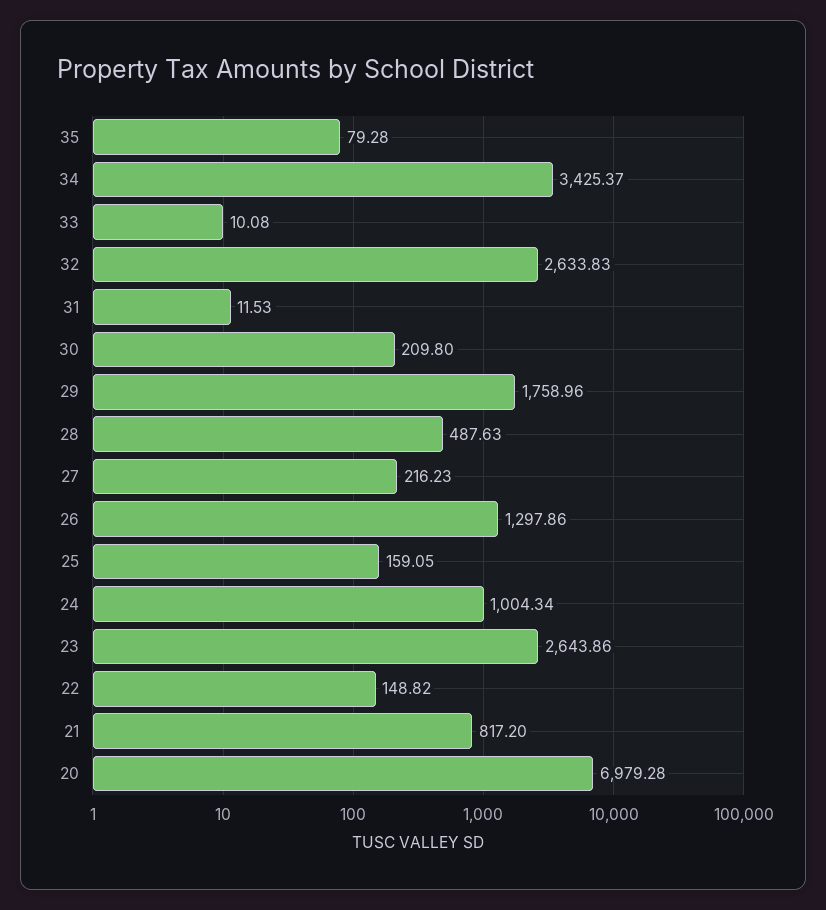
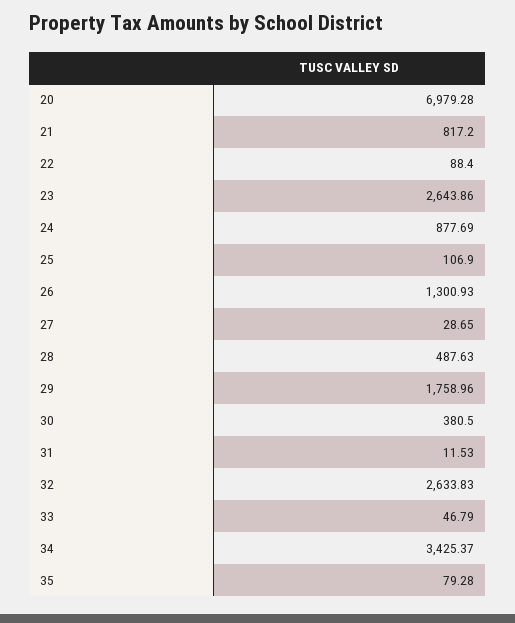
33: 10.08 -> 46.79
30: 209.8 -> 380.5
27: 216.23 -> 28.65
26: 1297.86 -> 1300.93
25: 159.05 -> 106.9
24: 1004.34 -> 877.69
22: 148.82 -> 88.4

